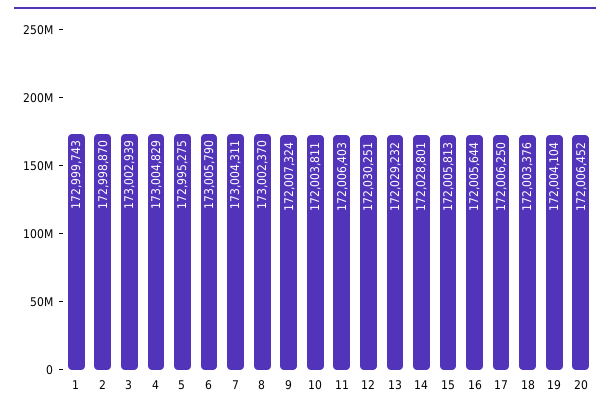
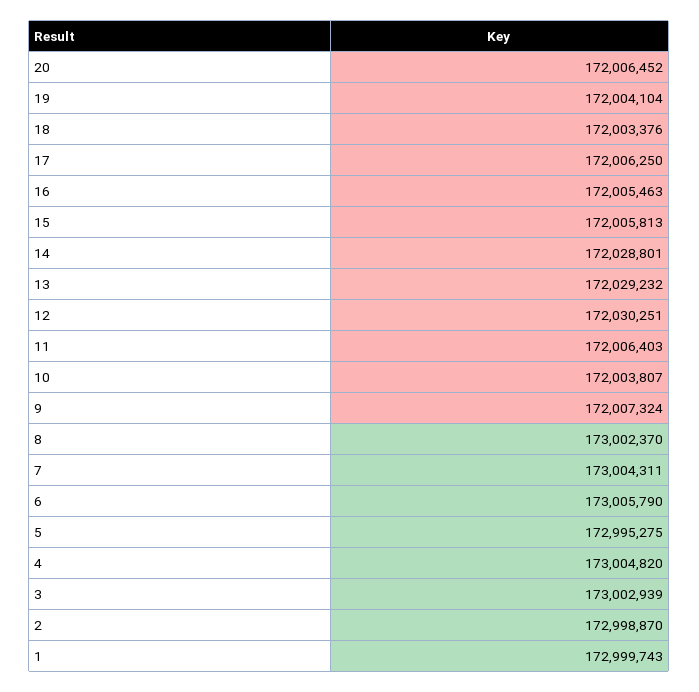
4: 173004829 -> 173004820
10: 172003811 -> 172003807
16: 172005644 -> 172005463

